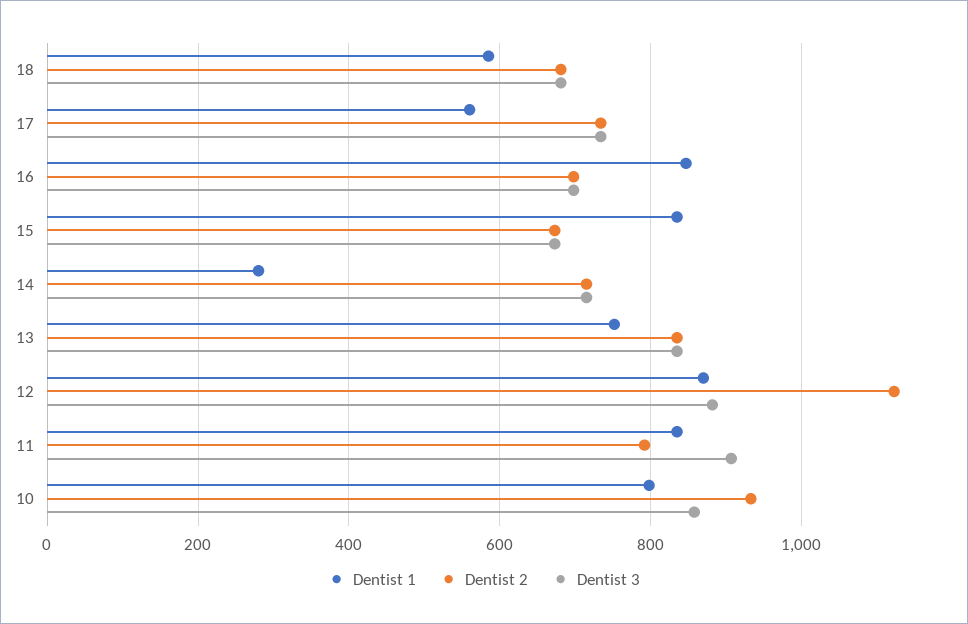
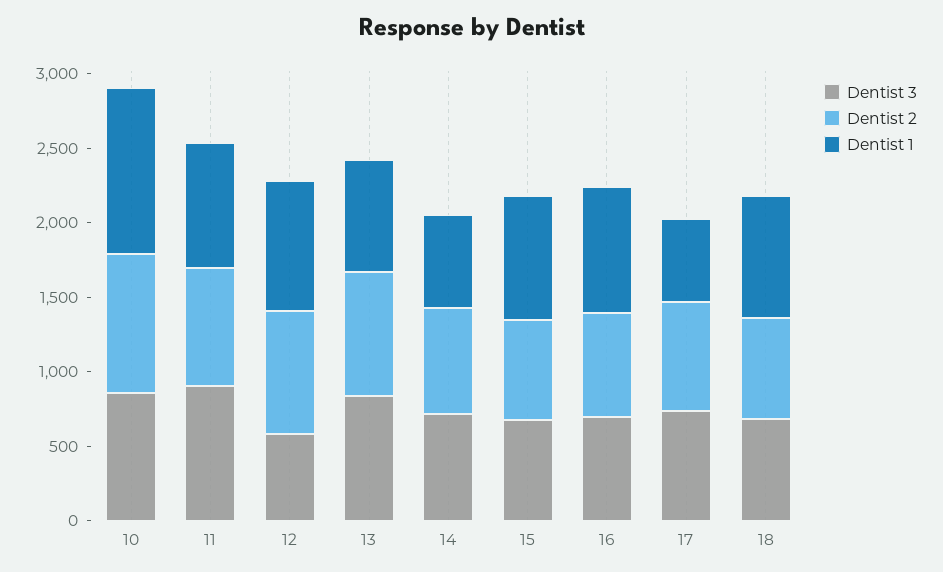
Dentist 1, 18: 580 -> 800
Dentist 1, 14: 280 -> 600
Dentist 2, 12: 1120 -> 800
Dentist 3, 12: 880 -> 600
Dentist 1, 10: 800 -> 1100

